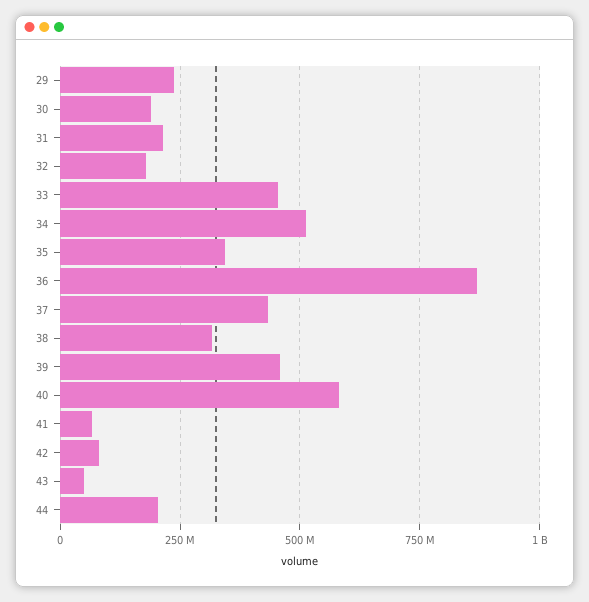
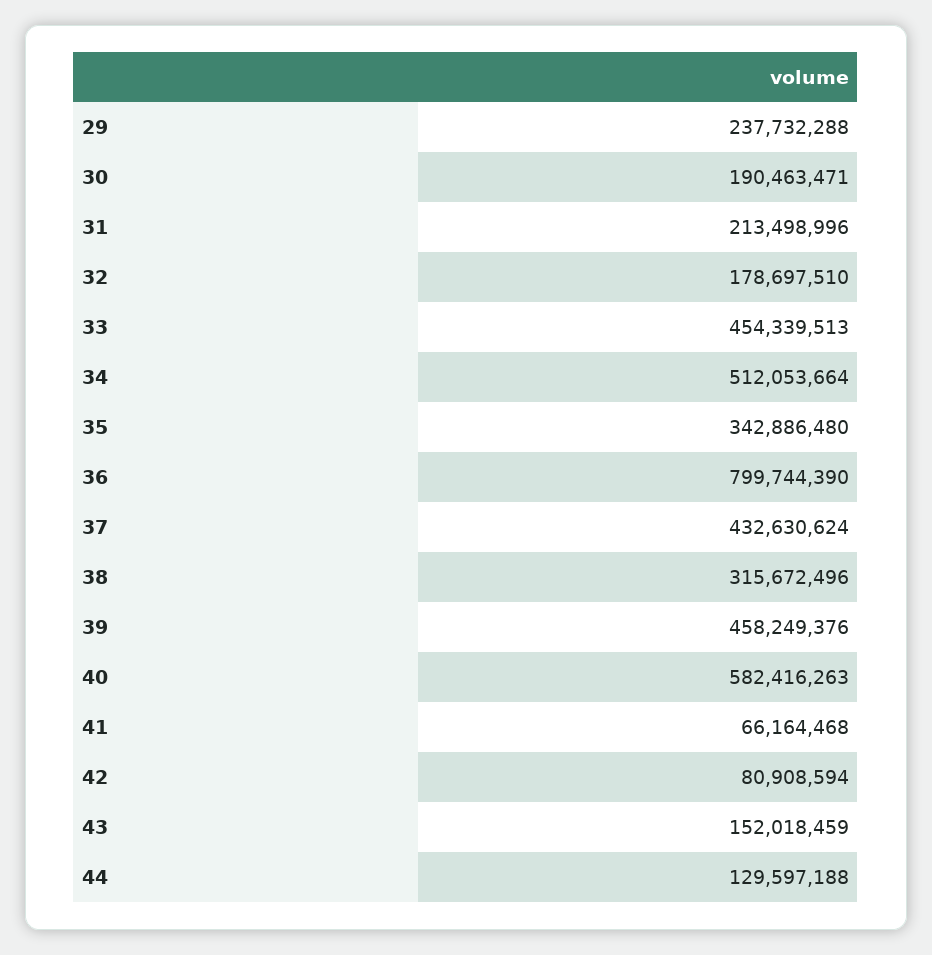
36: 875000000 -> 799744390
43: 50000000 -> 152018459
44: 200000000 -> 129597188

